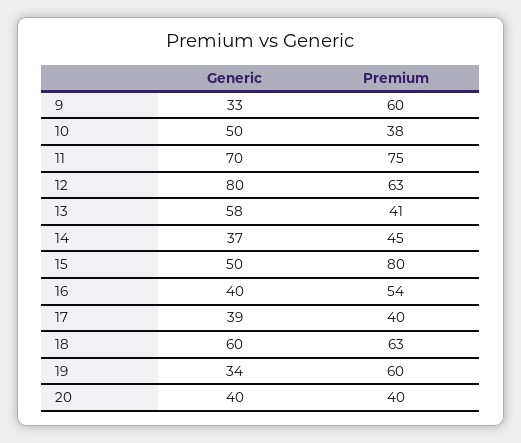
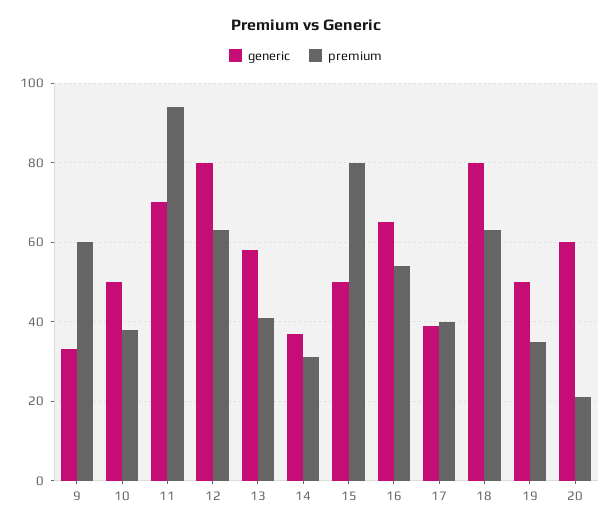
Premium, 11: 75 -> 95
Premium, 14: 45 -> 30
Generic, 16: 40 -> 65
Generic, 18: 60 -> 80
Generic, 19: 34 -> 50
Premium, 19: 60 -> 35
Generic, 20: 40 -> 60
Premium, 20: 40 -> 20

